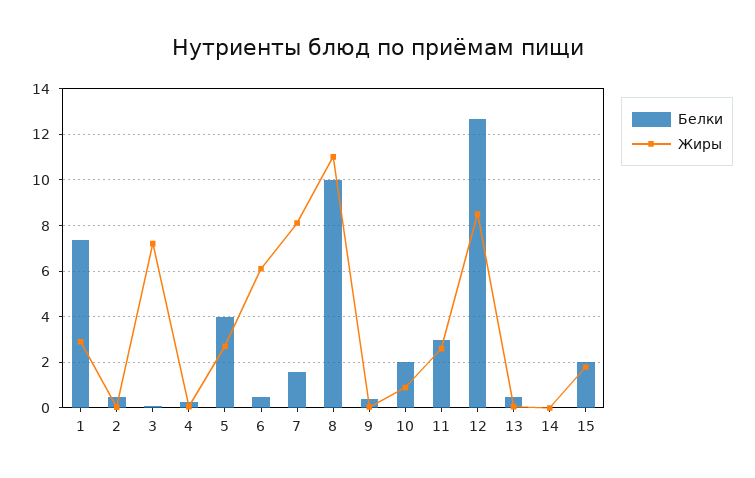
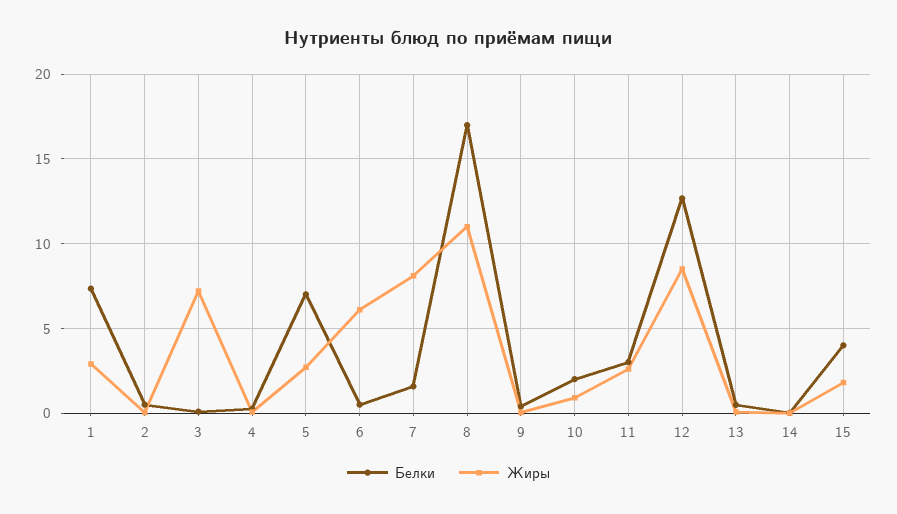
Белки, 5: 4 -> 7
Белки, 8: 10 -> 17
Белки, 15: 2 -> 4

